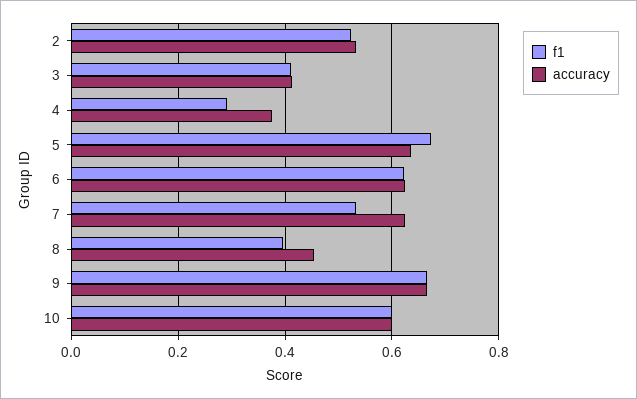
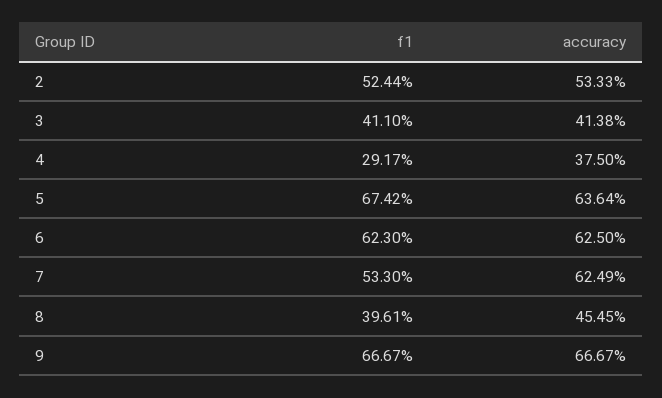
f1, 10: 0.6 -> none
accuracy, 10: 0.6 -> none

